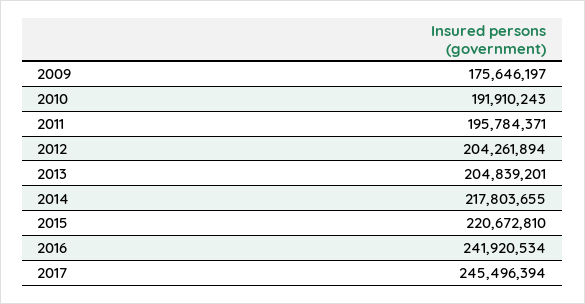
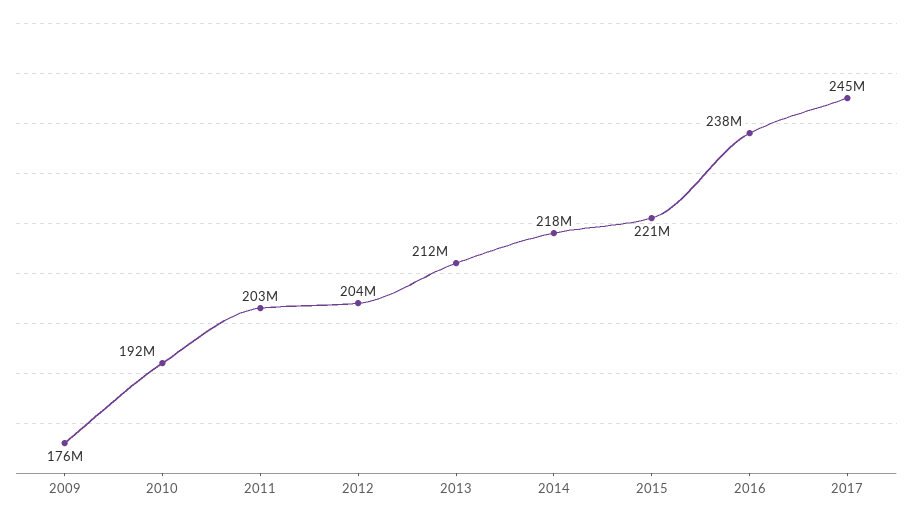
2011: 195784371 -> 203000000
2013: 204839201 -> 212000000
2016: 241920534 -> 238000000

